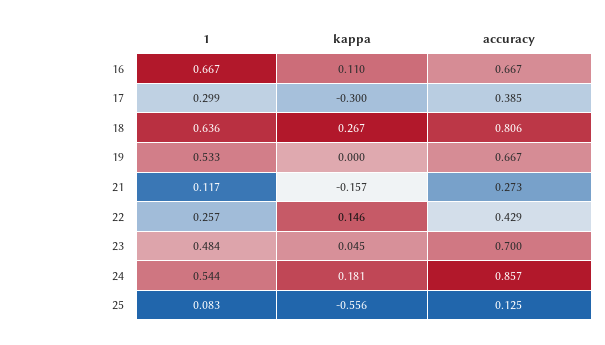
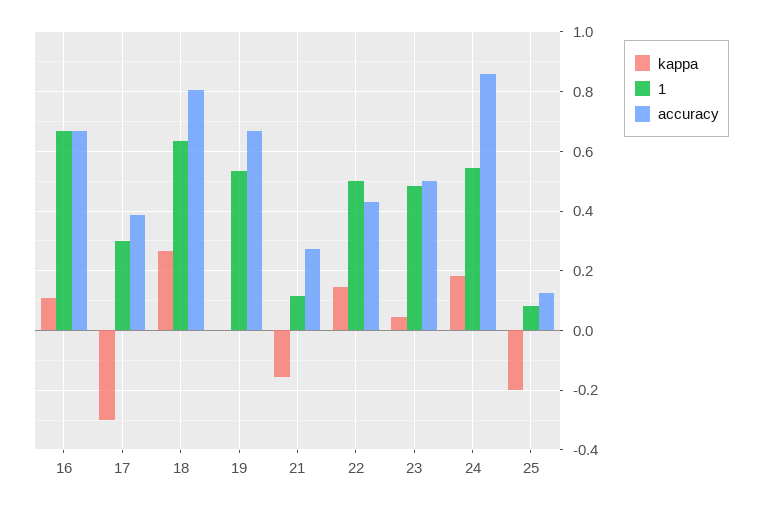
1, 22: 0.257 -> 0.5
accuracy, 23: 0.7 -> 0.5
kappa, 25: -0.556 -> -0.2

